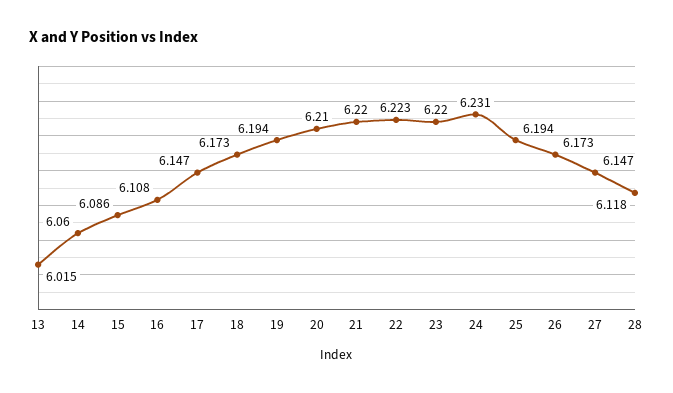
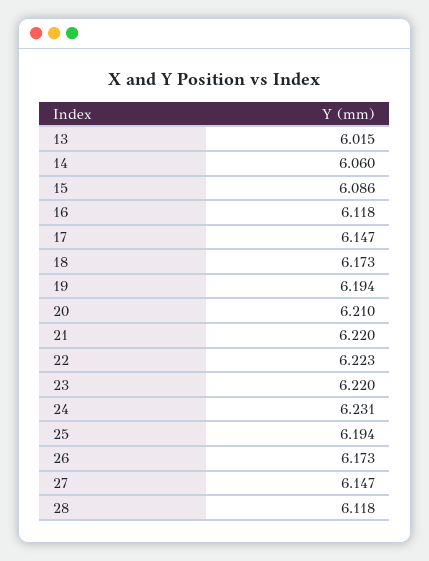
16: 6.108 -> 6.118

